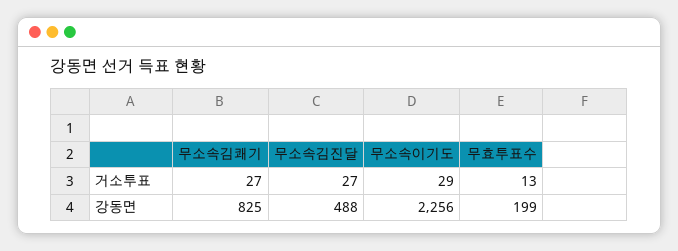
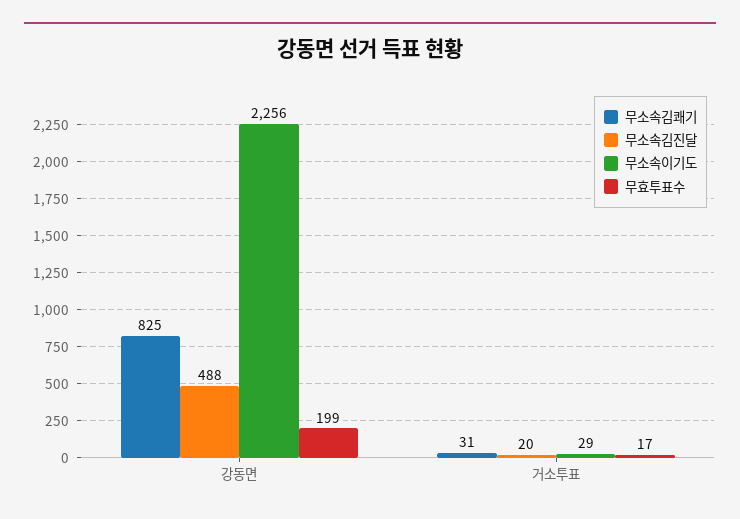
무소속김쾌기, 거소투표: 27 -> 31
무소속김진달, 거소투표: 27 -> 20
무효투표수, 거소투표: 13 -> 17

